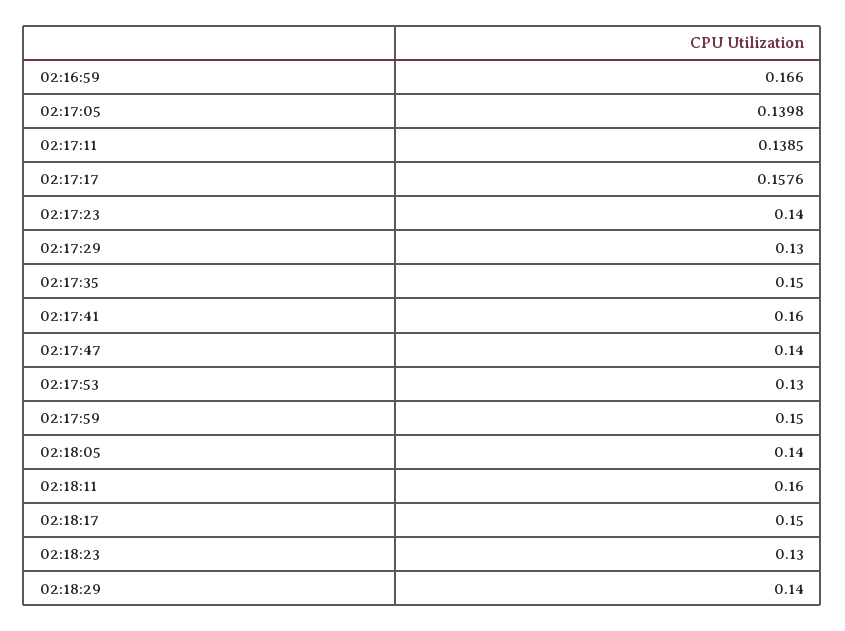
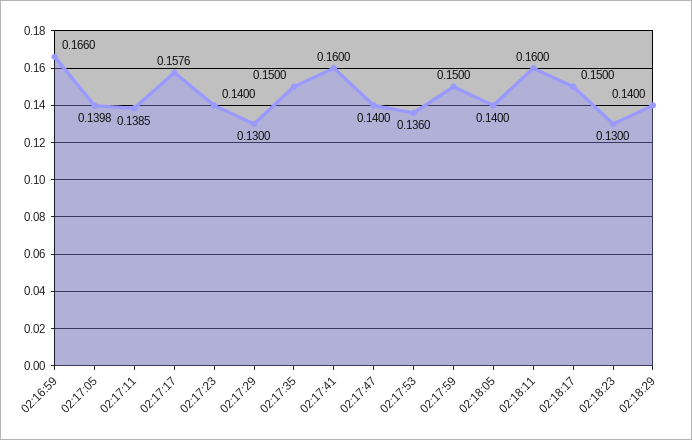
02:17:53: 0.13 -> 0.136

